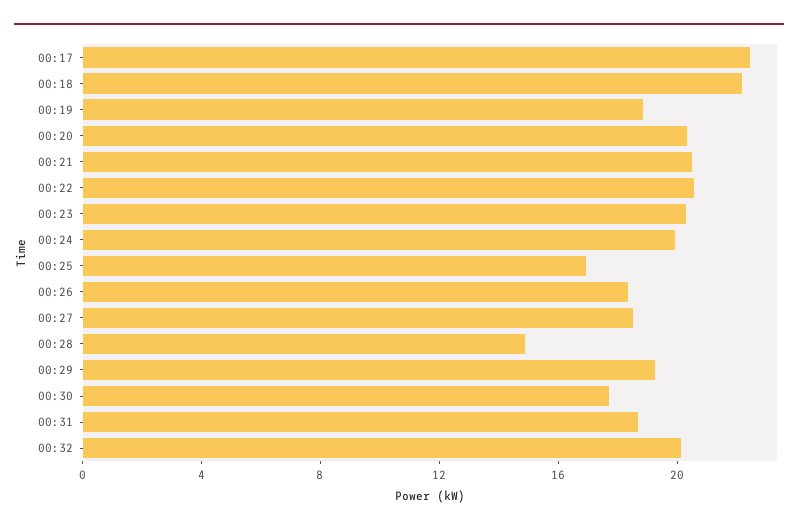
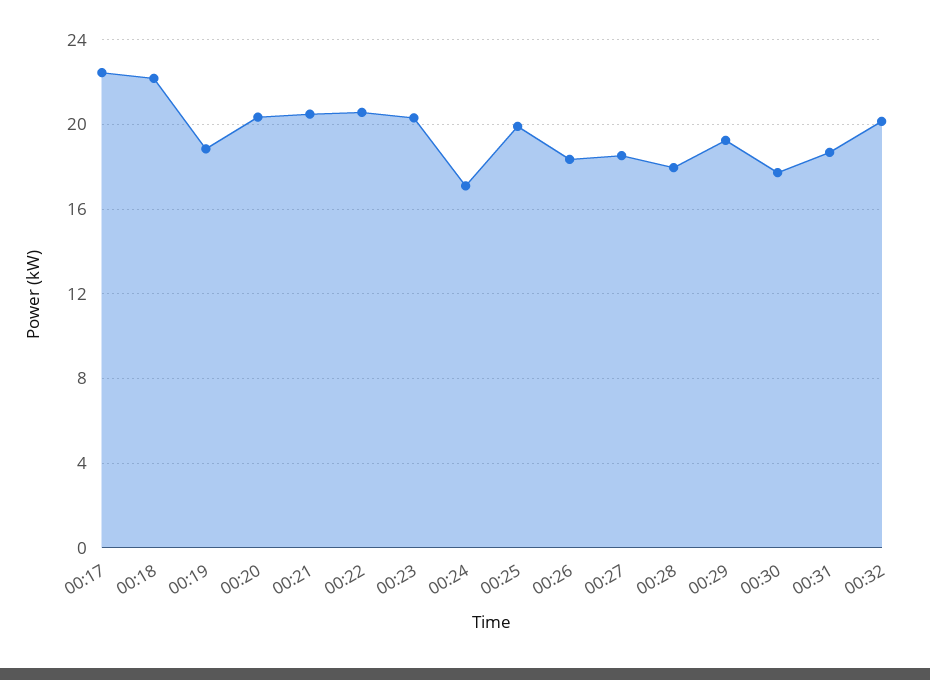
00:24: 20 -> 17
00:25: 17 -> 20
00:28: 15 -> 18

